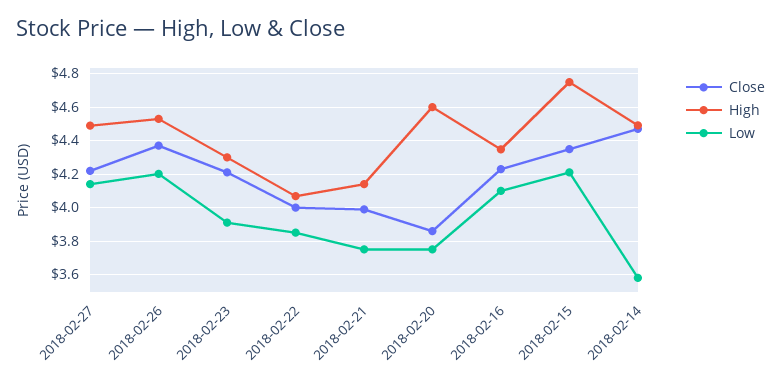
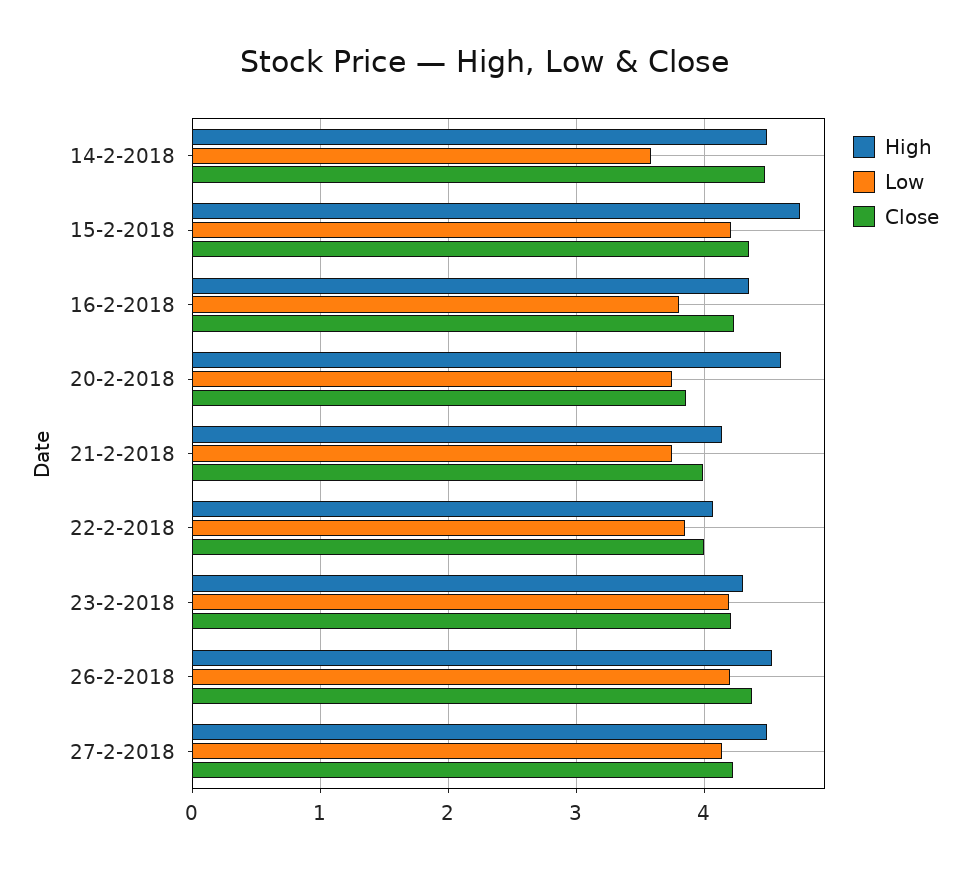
Low, 2018-02-23: 3.9 -> 4.2
Low, 2018-02-16: 4.1 -> 3.8

